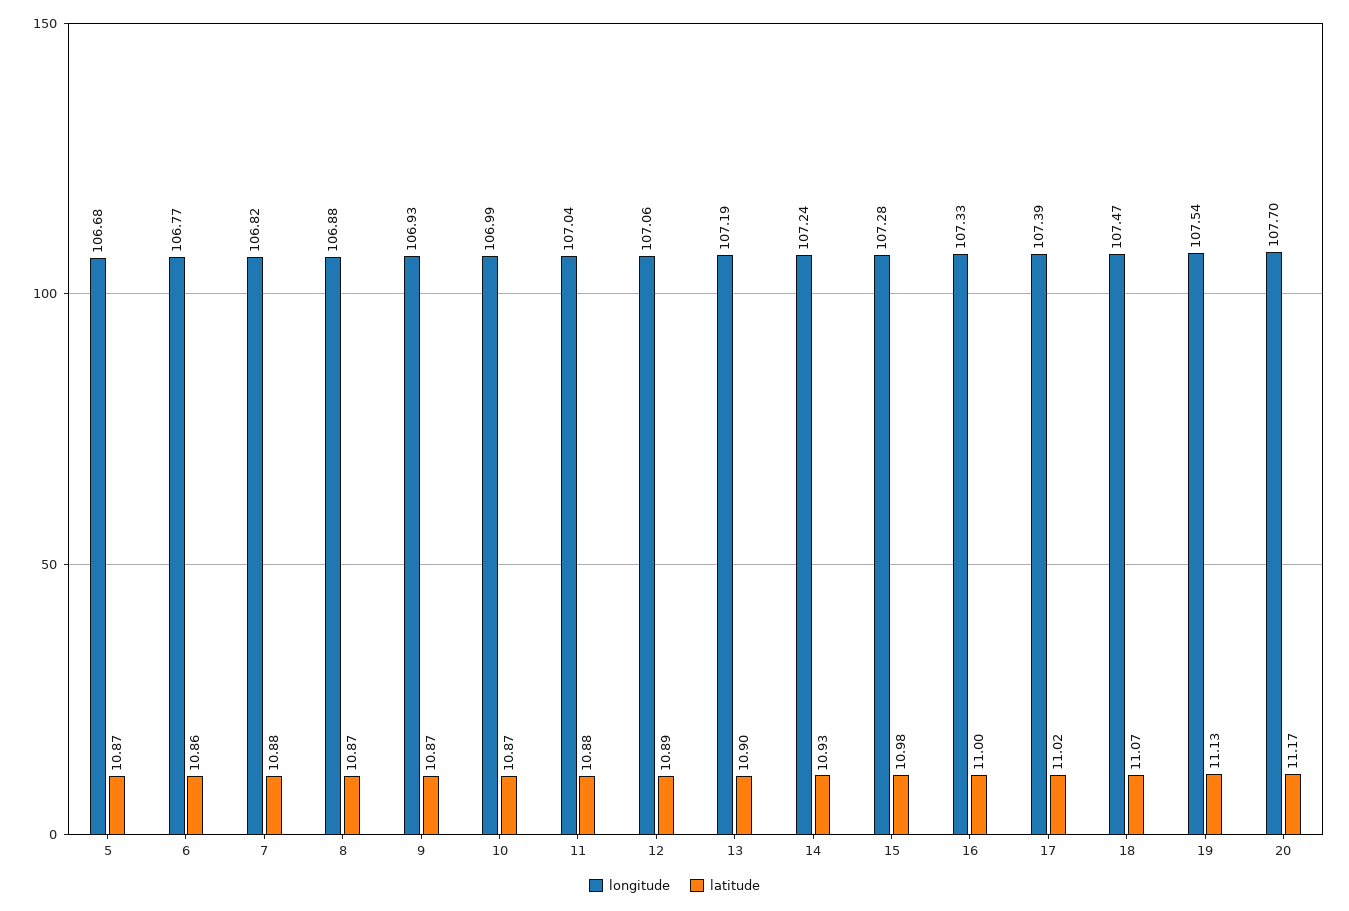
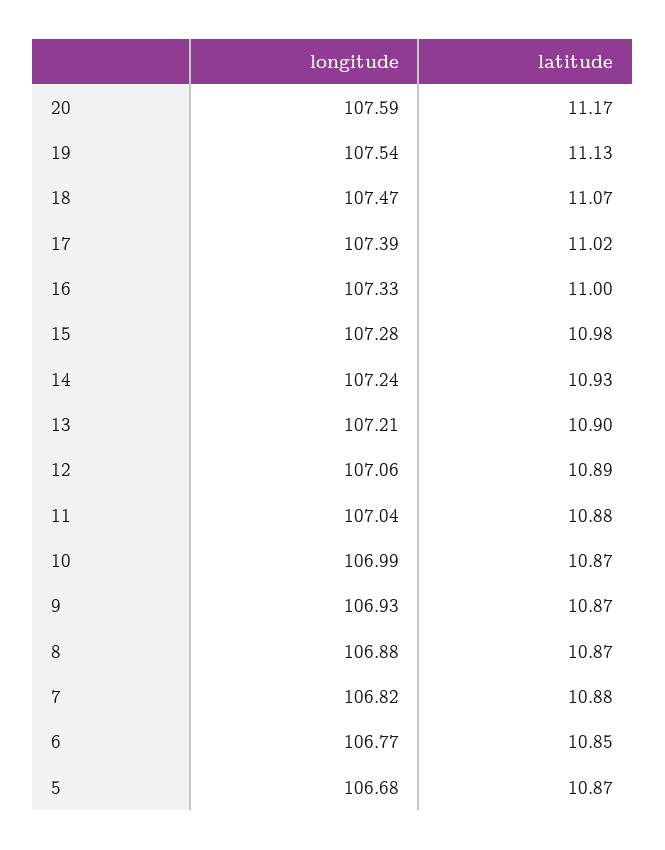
latitude, 6: 10.86 -> 10.85
longitude, 13: 107.19 -> 107.21
longitude, 20: 107.7 -> 107.59

